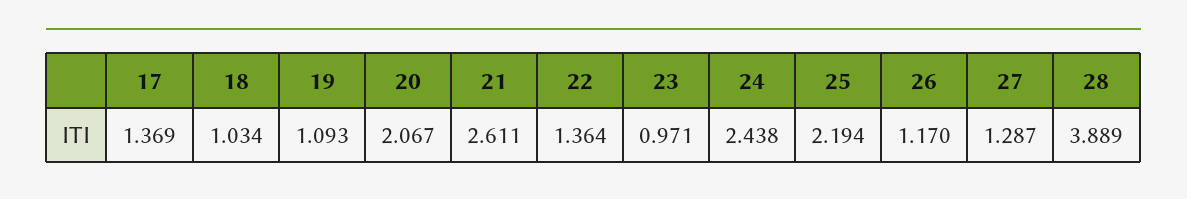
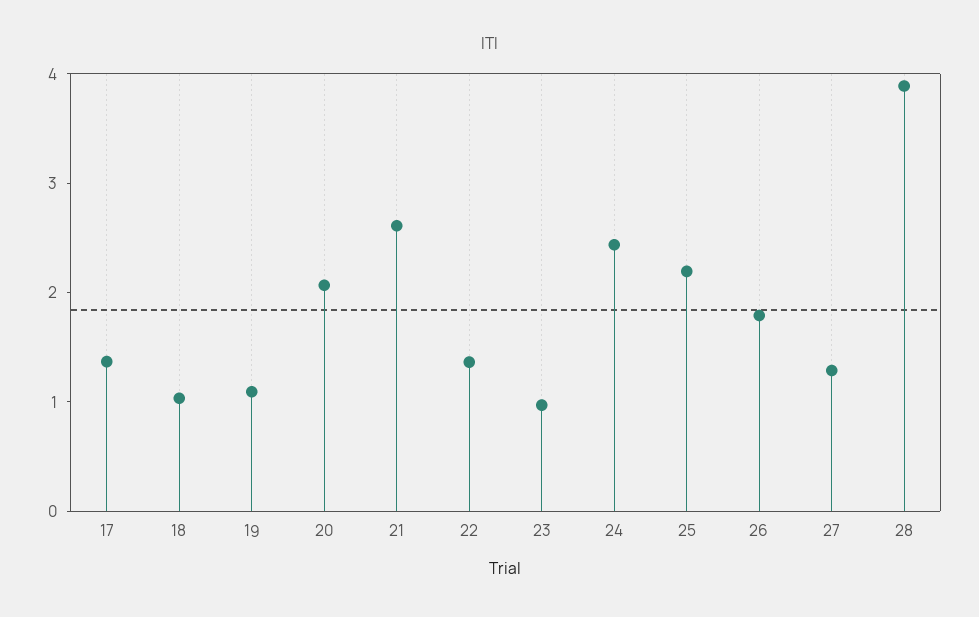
26: 1.17 -> 1.8

